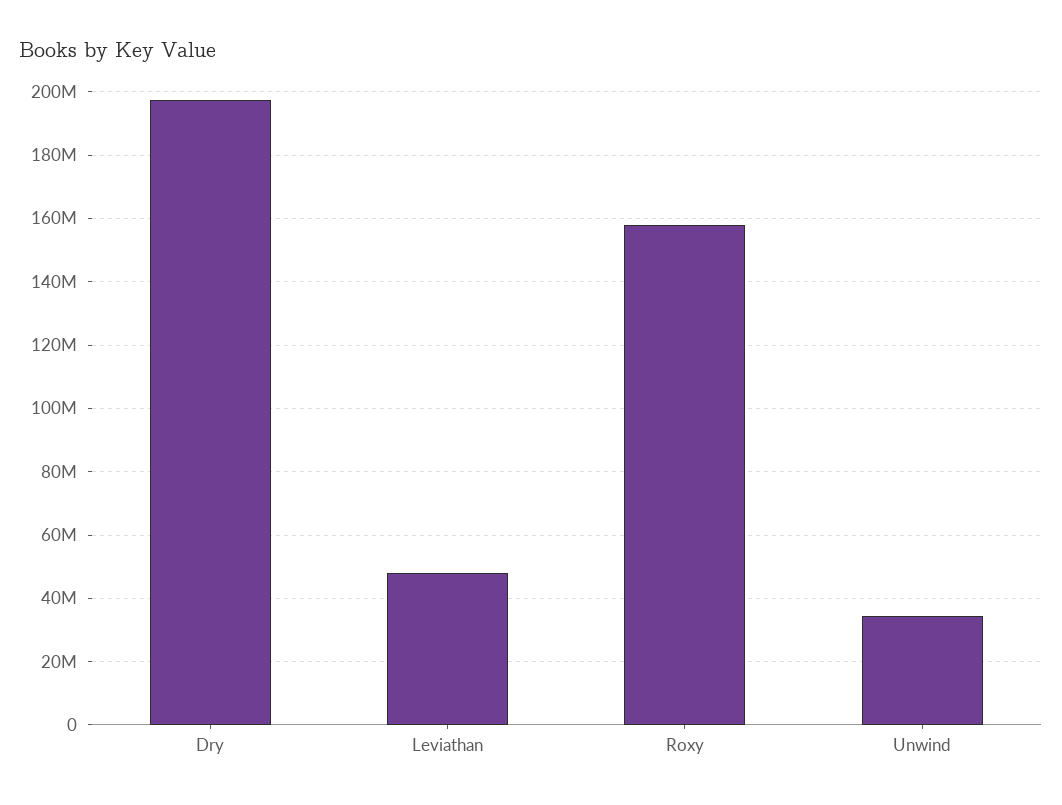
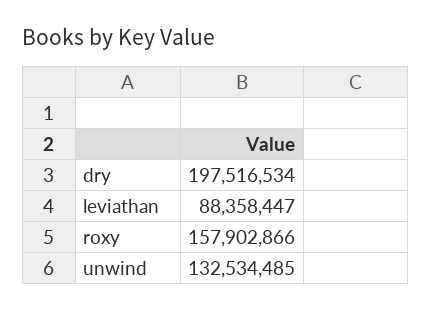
Leviathan: 48000000 -> 88358447
Unwind: 34000000 -> 132534485

